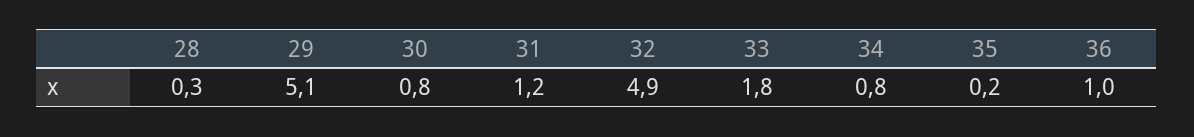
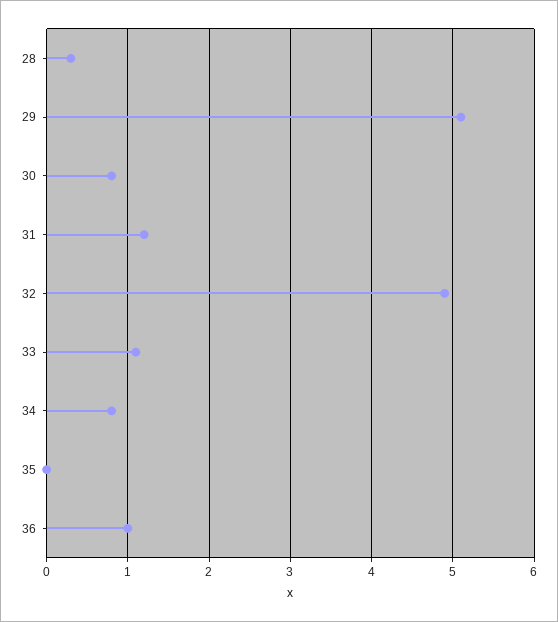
33: 1.8 -> 1.1
35: 0.2 -> 0

